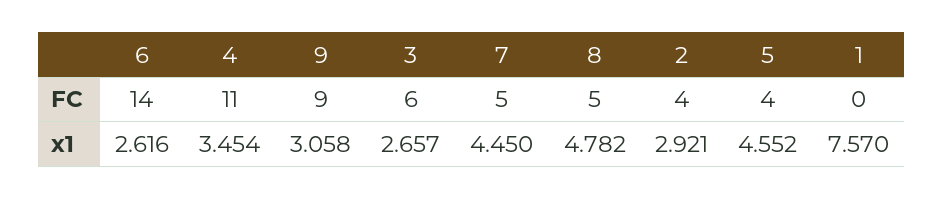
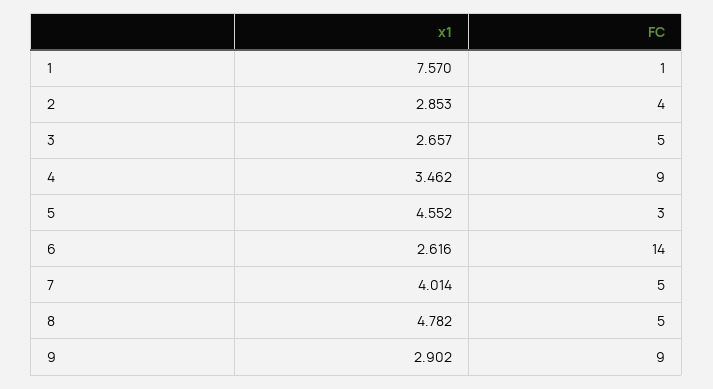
4, FC: 11 -> 9
3, FC: 6 -> 5
5, FC: 4 -> 3
1, FC: 0 -> 1
4, x1: 3.454 -> 3.462
9, x1: 3.058 -> 2.902
7, x1: 4.45 -> 4.014
2, x1: 2.921 -> 2.853

